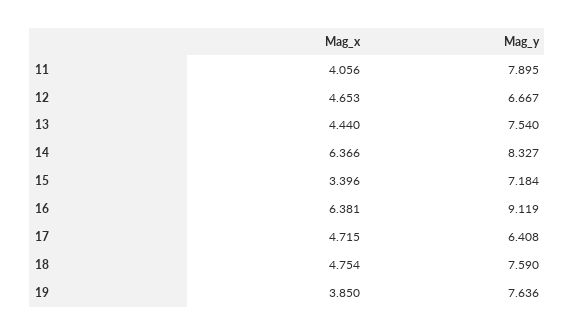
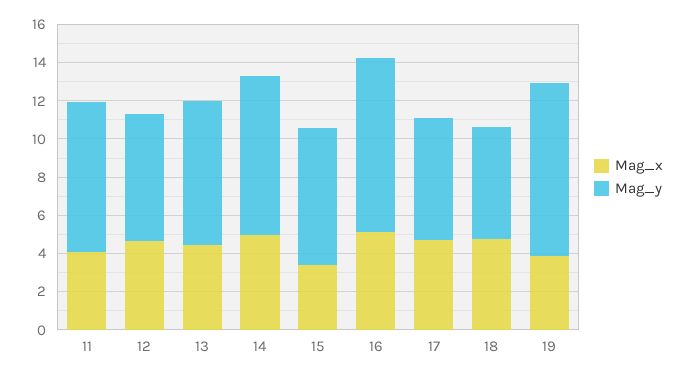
Mag_x, 14: 6.366 -> 5
Mag_x, 16: 6.381 -> 5
Mag_y, 18: 7.59 -> 6
Mag_y, 19: 7.636 -> 9

